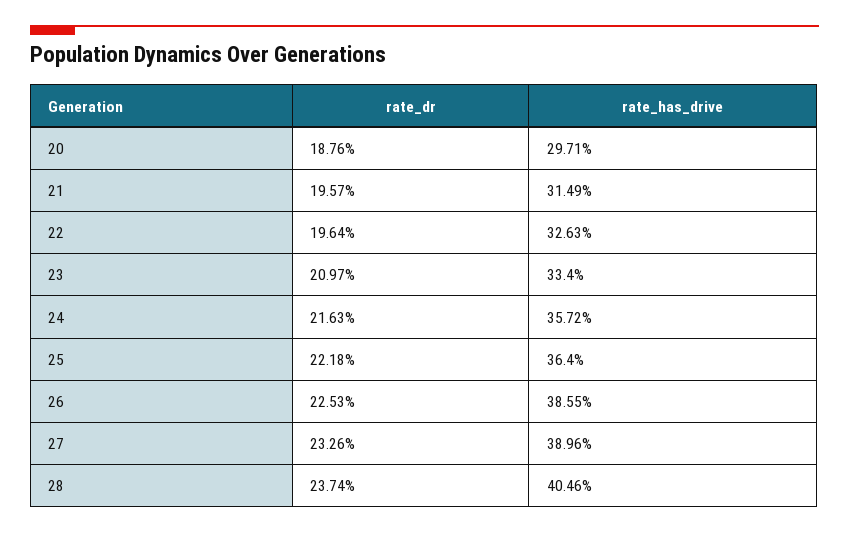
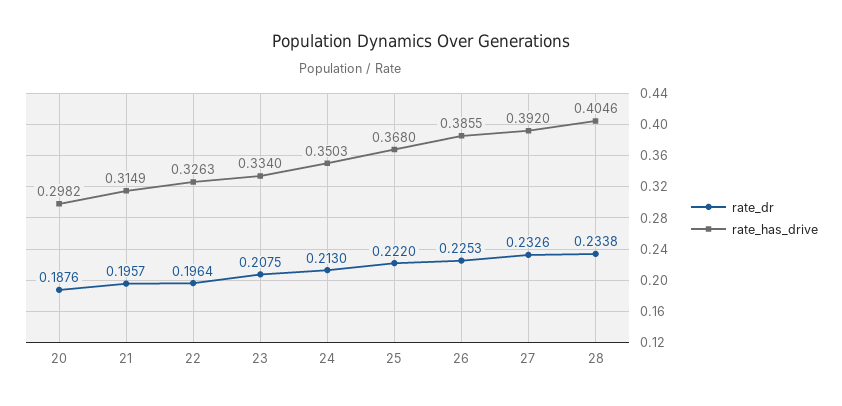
rate_has_drive, 20: 0.2971 -> 0.2982
rate_dr, 23: 0.2097 -> 0.2075
rate_dr, 24: 0.2163 -> 0.213
rate_has_drive, 24: 0.3572 -> 0.3503
rate_dr, 25: 0.2218 -> 0.222
rate_has_drive, 25: 0.364 -> 0.368
rate_has_drive, 27: 0.3896 -> 0.392
rate_dr, 28: 0.2374 -> 0.2338

